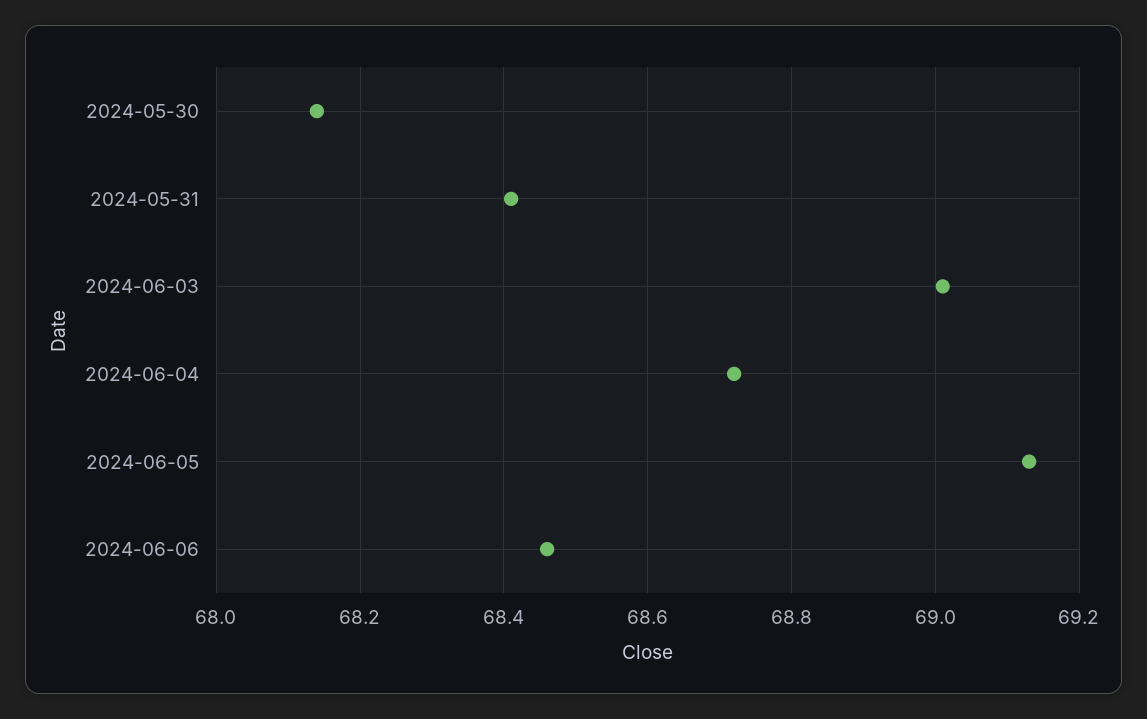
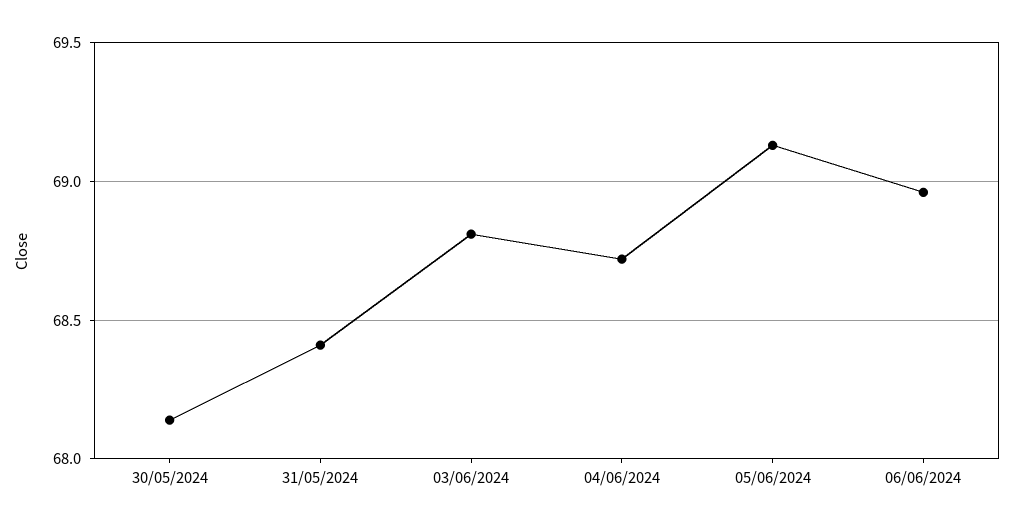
2024-06-03: 69 -> 68.8
2024-06-06: 68.45 -> 68.95

